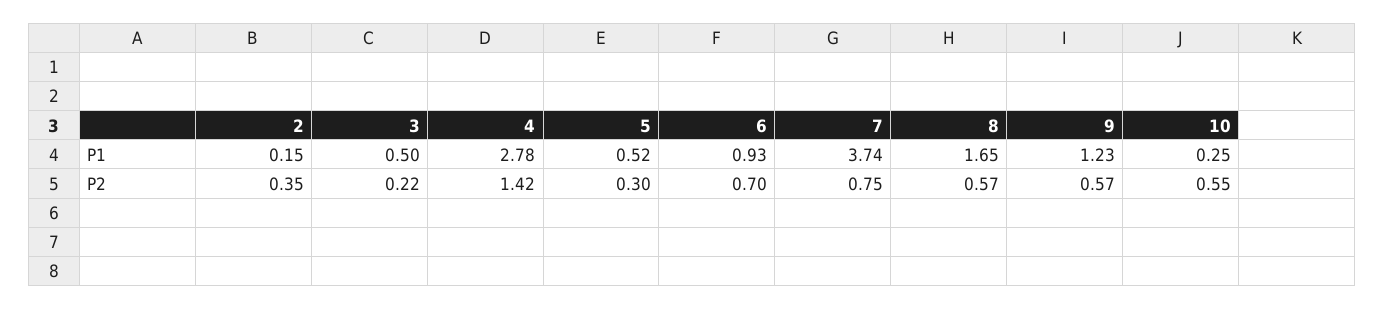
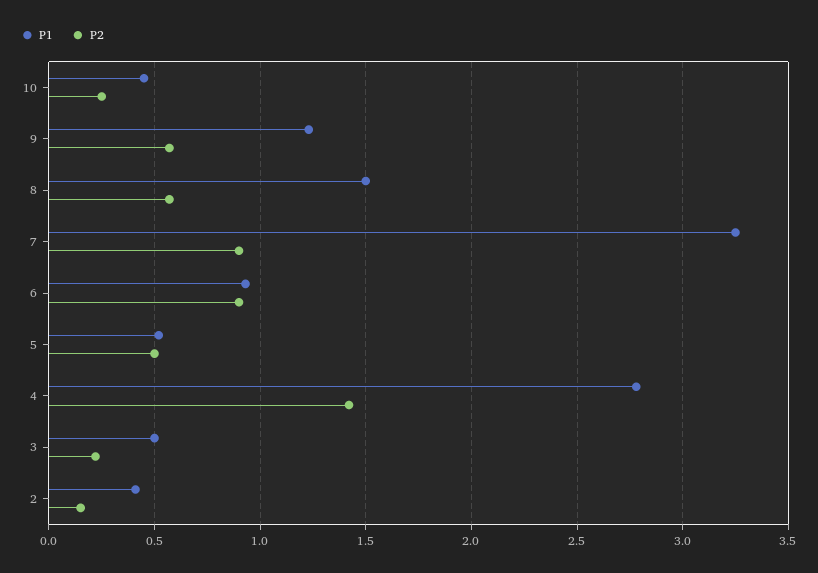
P1, 2: 0.15 -> 0.4
P1, 7: 3.74 -> 3.25
P1, 8: 1.65 -> 1.5
P1, 10: 0.25 -> 0.45
P2, 2: 0.35 -> 0.15
P2, 5: 0.3 -> 0.5
P2, 6: 0.7 -> 0.9
P2, 7: 0.75 -> 0.9
P2, 10: 0.55 -> 0.25

